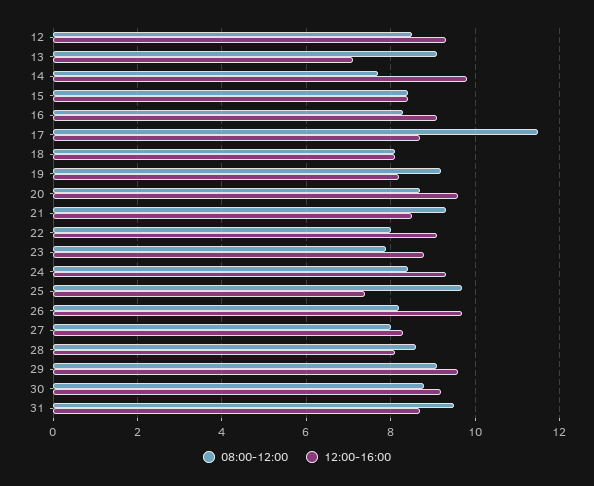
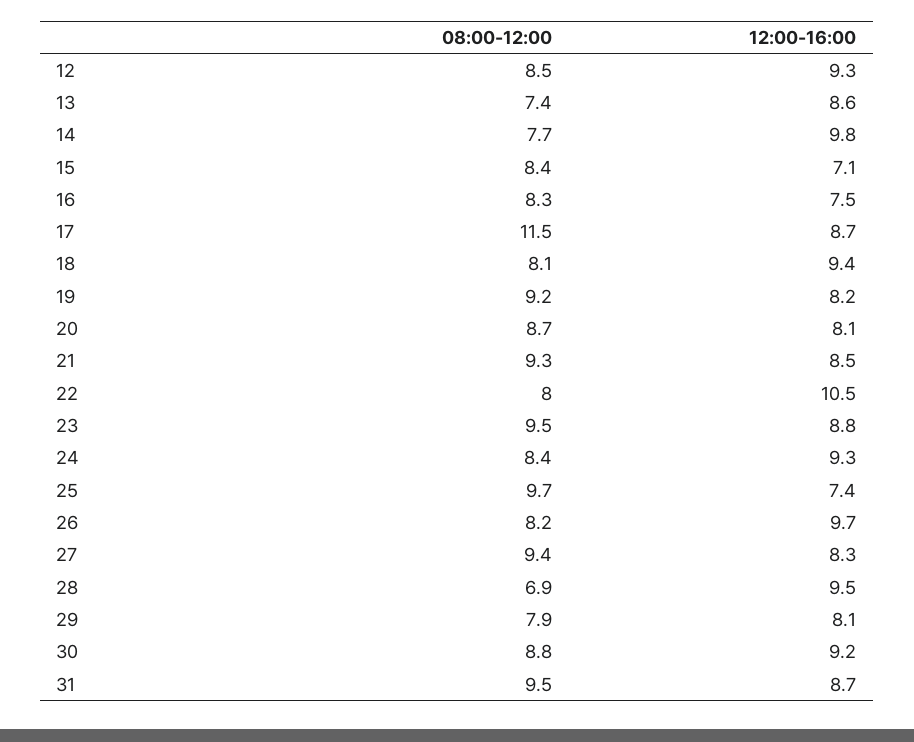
08:00-12:00, 13: 9 -> 7.4
12:00-16:00, 13: 7 -> 8.6
12:00-16:00, 15: 8.5 -> 7.1
12:00-16:00, 16: 9 -> 7.5
12:00-16:00, 18: 8 -> 9.4
12:00-16:00, 20: 9.5 -> 8.1
12:00-16:00, 22: 9 -> 10.5
08:00-12:00, 23: 8 -> 9.5
08:00-12:00, 27: 8 -> 9.4
08:00-12:00, 28: 8.5 -> 6.9
12:00-16:00, 28: 8 -> 9.5
08:00-12:00, 29: 9 -> 7.9
12:00-16:00, 29: 9.5 -> 8.1

